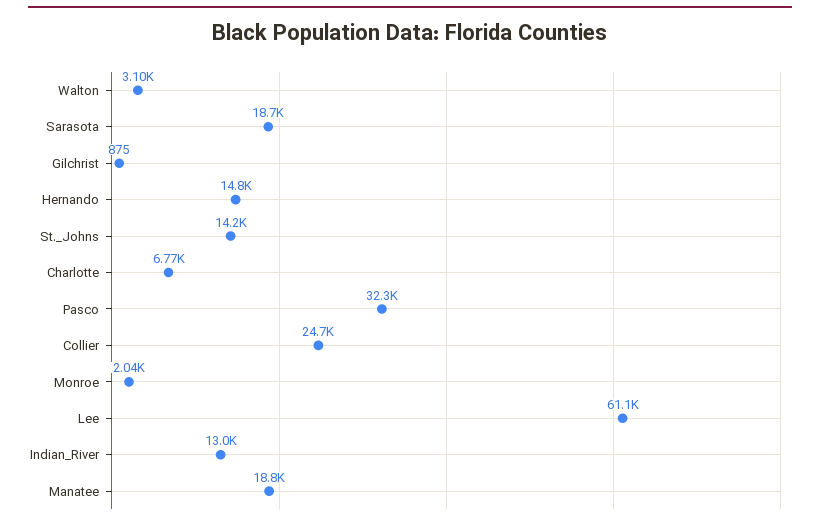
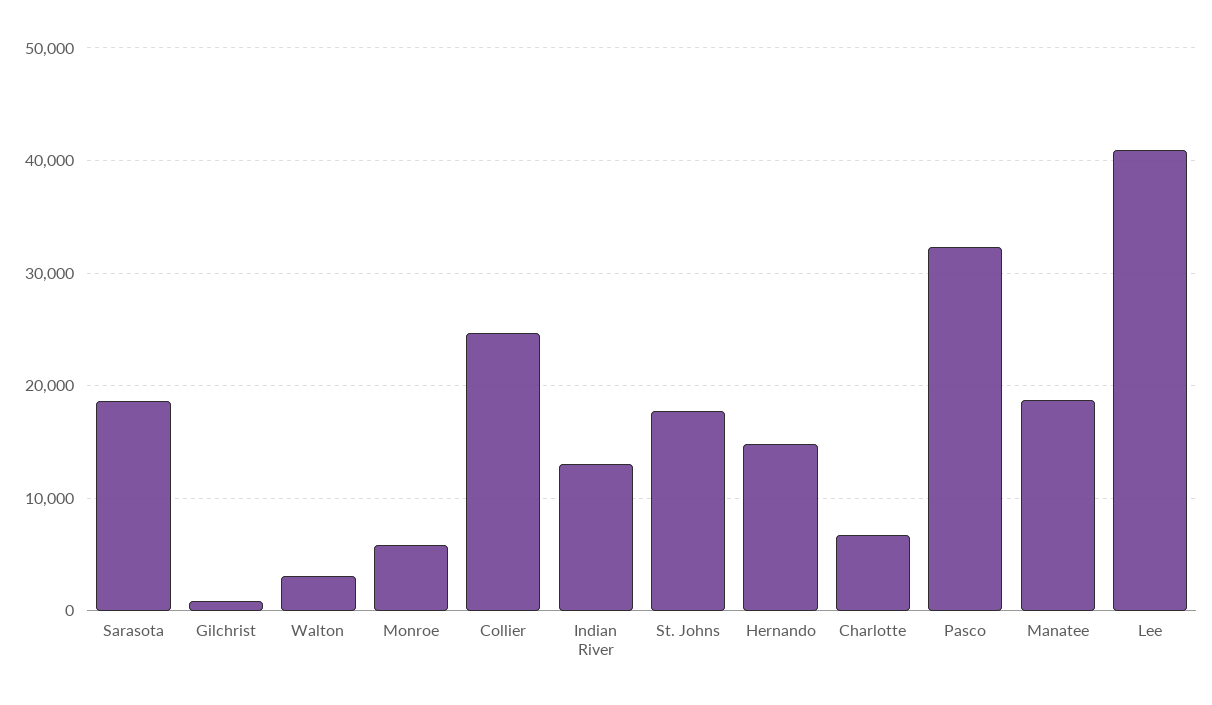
St._Johns: 14200 -> 18000
Monroe: 2040 -> 6000
Lee: 61100 -> 41000

